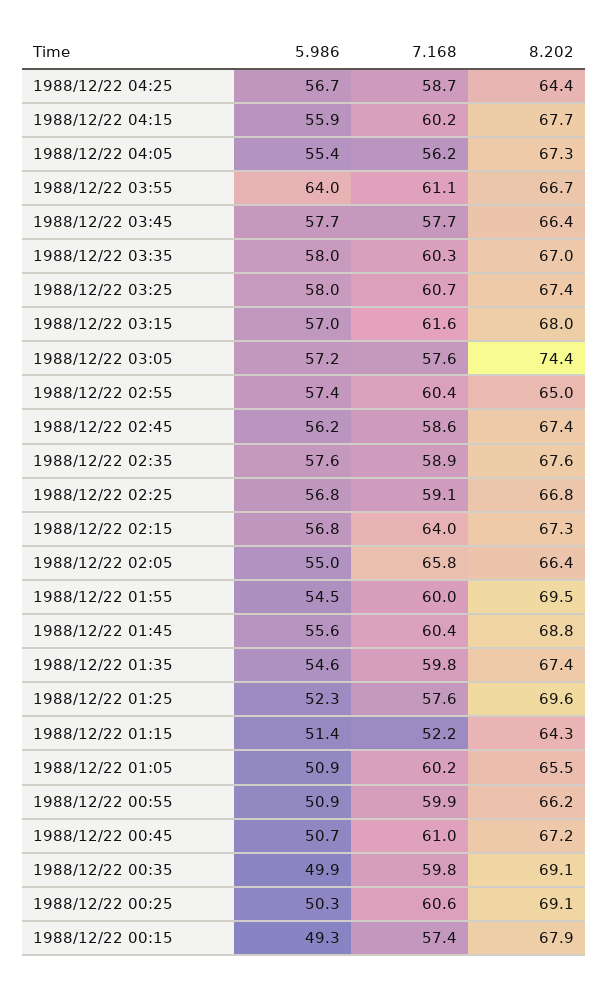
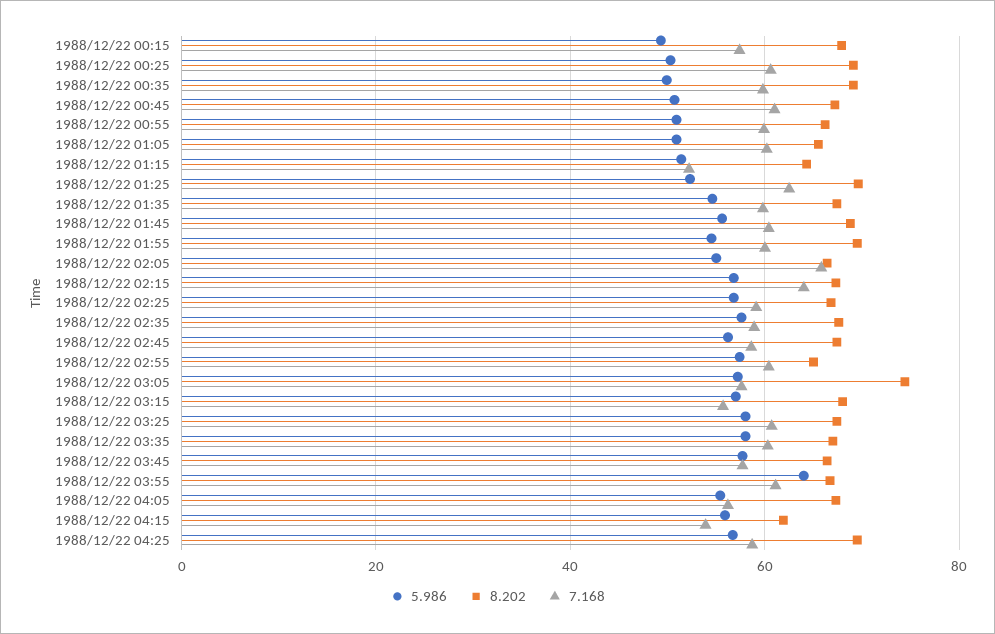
8.202, 1988/12/22 04:25: 64.4 -> 70
7.168, 1988/12/22 04:15: 60.2 -> 54
8.202, 1988/12/22 04:15: 67.7 -> 62
7.168, 1988/12/22 03:15: 61.6 -> 56
7.168, 1988/12/22 01:25: 57.6 -> 62

